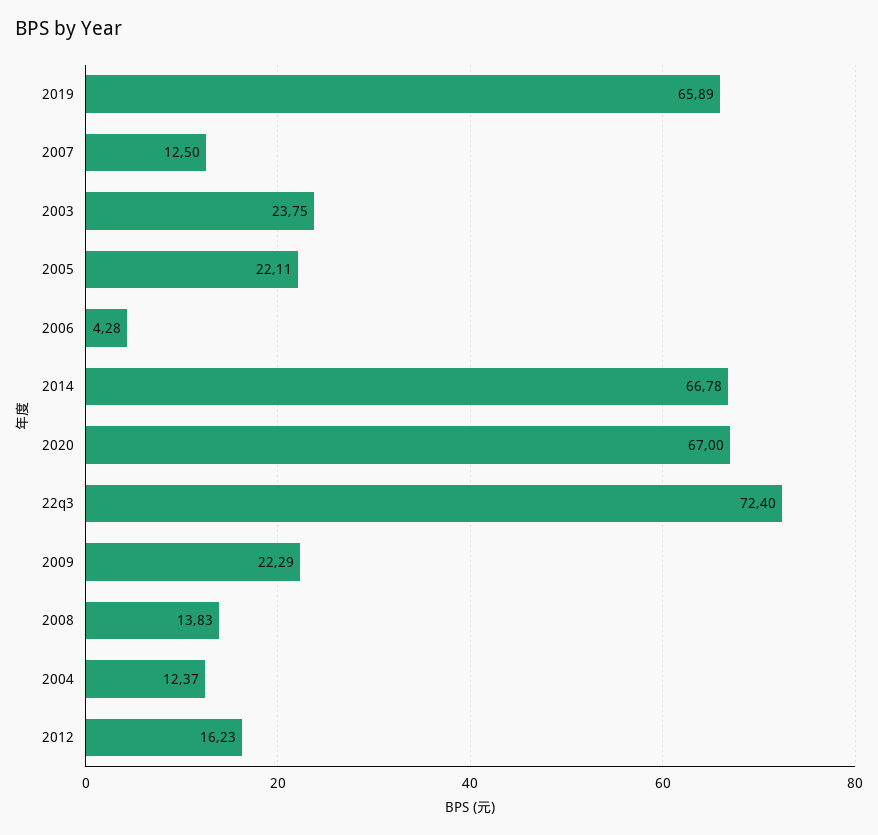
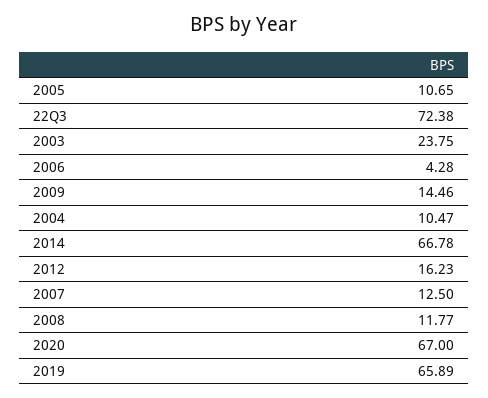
2005: 22.11 -> 10.65
22q3: 72.4 -> 72.38
2009: 22.29 -> 14.46
2008: 13.83 -> 11.77
2004: 12.37 -> 10.47

